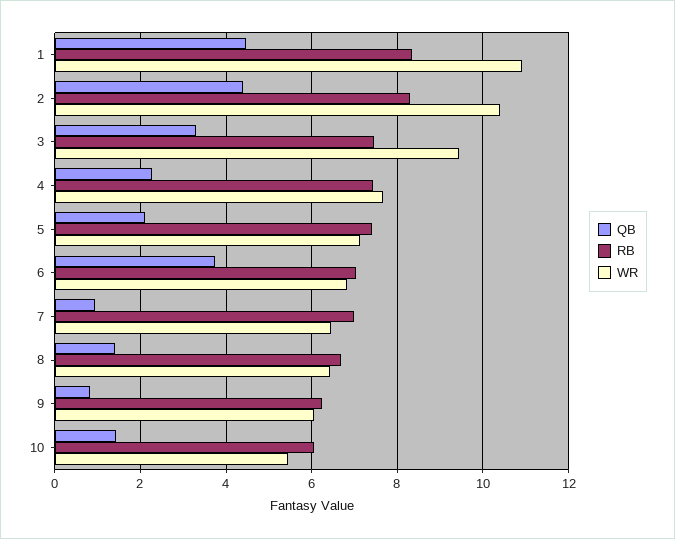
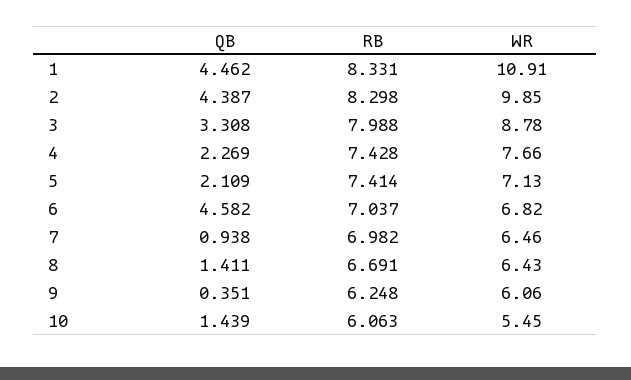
WR, 2: 10.4 -> 9.85
RB, 3: 7.4 -> 7.988
WR, 3: 9.4 -> 8.78
QB, 6: 3.8 -> 4.582
QB, 9: 0.8 -> 0.351

